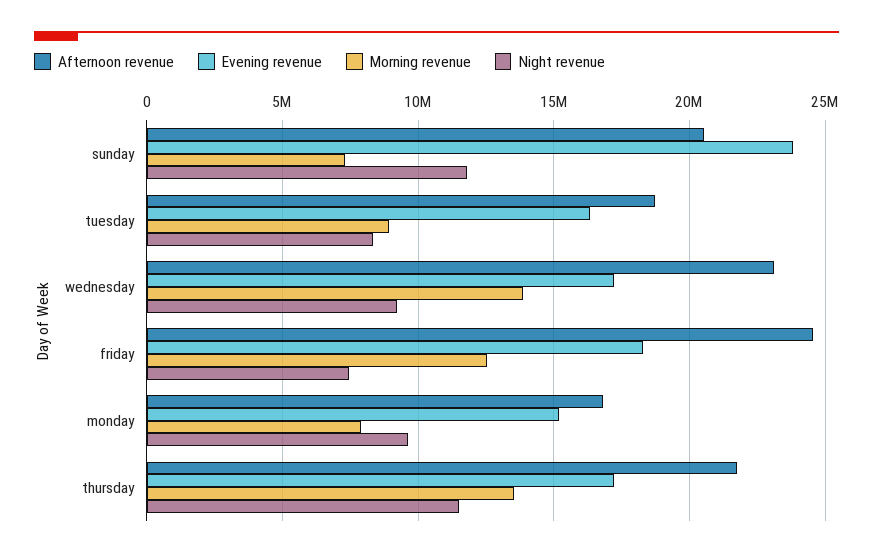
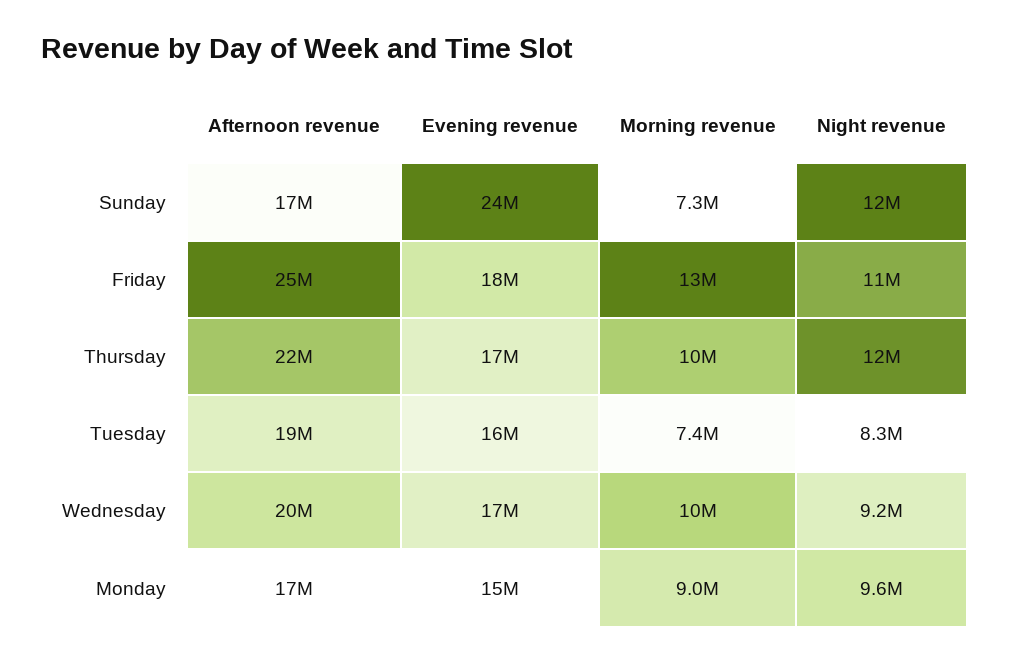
Afternoon revenue, sunday: 20500000 -> 17000000
Morning revenue, tuesday: 9000000 -> 7400000
Afternoon revenue, wednesday: 23000000 -> 20000000
Morning revenue, wednesday: 14000000 -> 10000000
Night revenue, friday: 7500000 -> 11000000
Morning revenue, monday: 8000000 -> 9000000
Morning revenue, thursday: 13500000 -> 10000000

